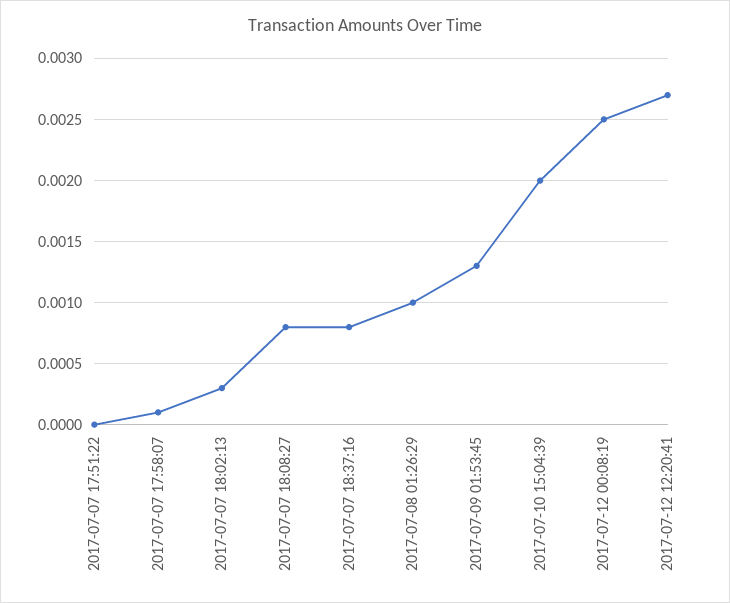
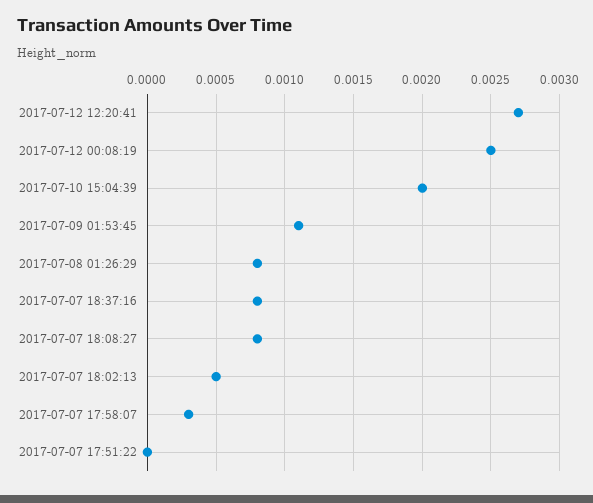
2017-07-07 17:58:07: 0.0001 -> 0.0003
2017-07-07 18:02:13: 0.0003 -> 0.0005
2017-07-08 01:26:29: 0.001 -> 0.0008
2017-07-09 01:53:45: 0.0013 -> 0.0011

